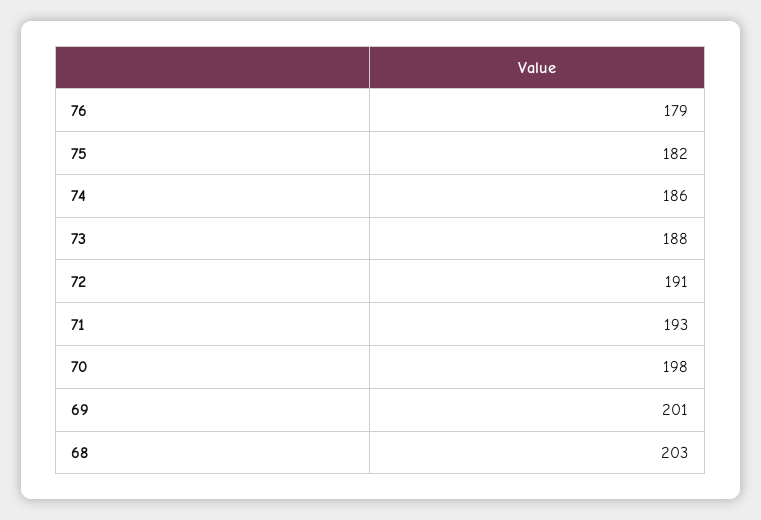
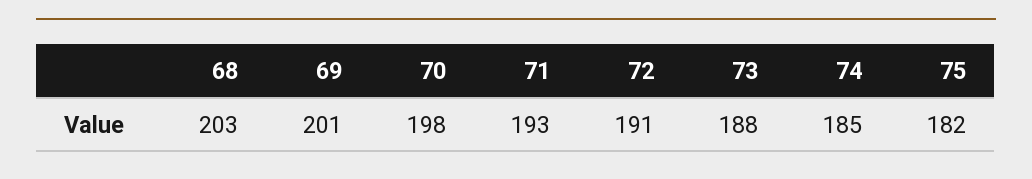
76: 179 -> none
74: 186 -> 185

